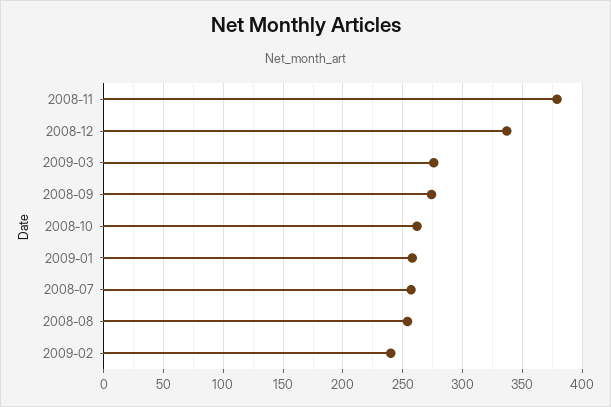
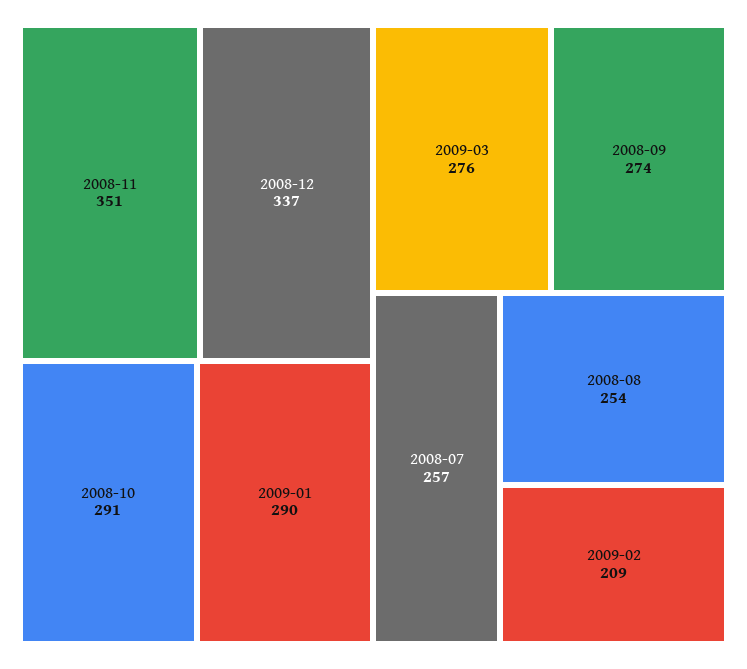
2008-11: 380 -> 351
2008-10: 260 -> 291
2009-01: 260 -> 290
2009-02: 240 -> 209

